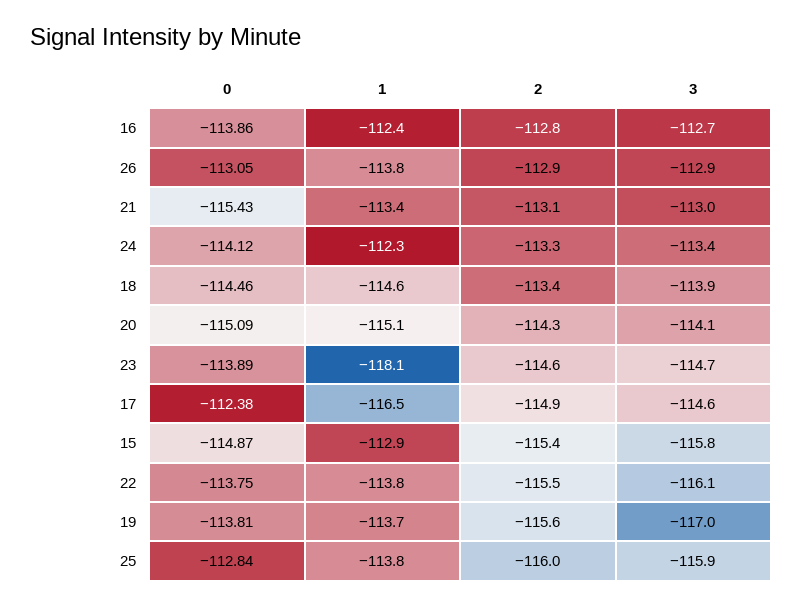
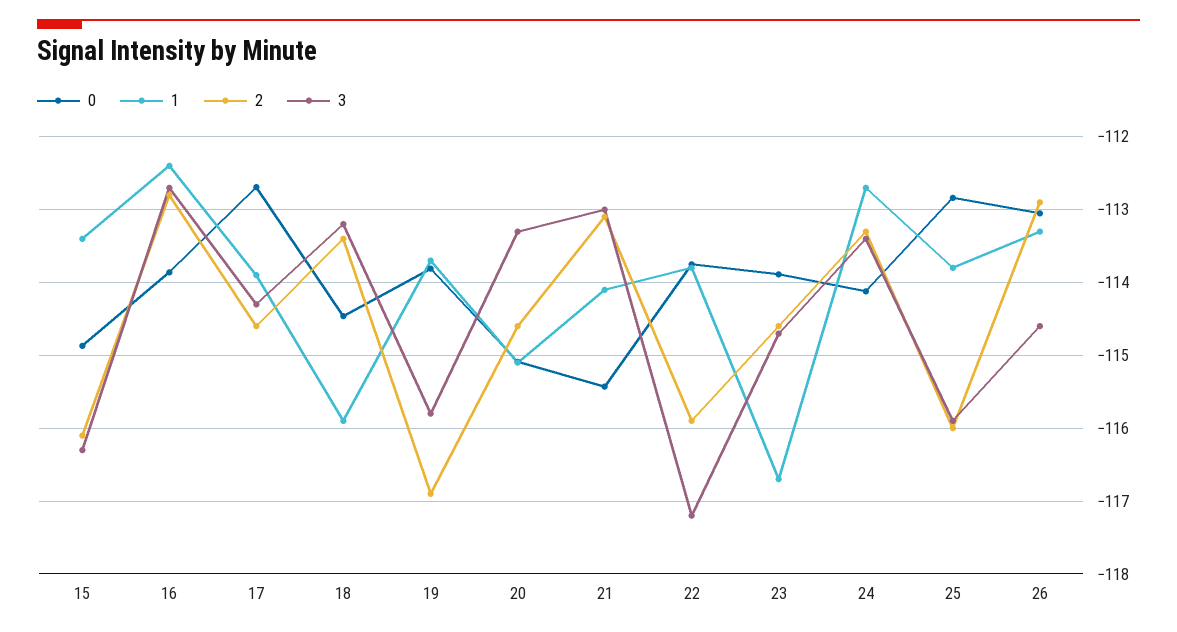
1, 26: -113.8 -> -113.3
3, 26: -112.9 -> -114.6
1, 21: -113.4 -> -114.1
1, 24: -112.3 -> -112.7
1, 18: -114.6 -> -115.9
3, 18: -113.9 -> -113.2
2, 20: -114.3 -> -114.6
3, 20: -114.1 -> -113.3
1, 23: -118.1 -> -116.7
0, 17: -112.38 -> -112.7
1, 17: -116.5 -> -113.9
2, 17: -114.9 -> -114.6
3, 17: -114.6 -> -114.3
1, 15: -112.9 -> -113.4
2, 15: -115.4 -> -116.1
3, 15: -115.8 -> -116.3
2, 22: -115.5 -> -115.9
3, 22: -116.1 -> -117.2
2, 19: -115.6 -> -116.9
3, 19: -117 -> -115.8

